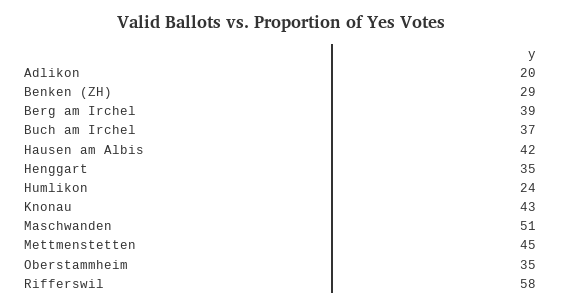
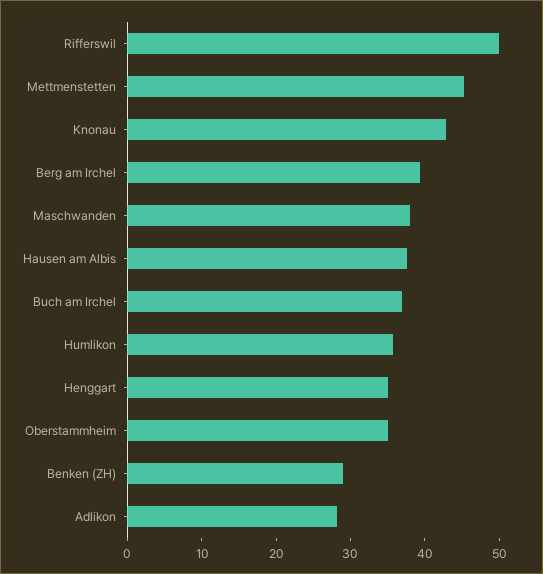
Adlikon: 20 -> 28
Hausen am Albis: 42 -> 38
Humlikon: 24 -> 36
Maschwanden: 51 -> 38
Rifferswil: 58 -> 50

